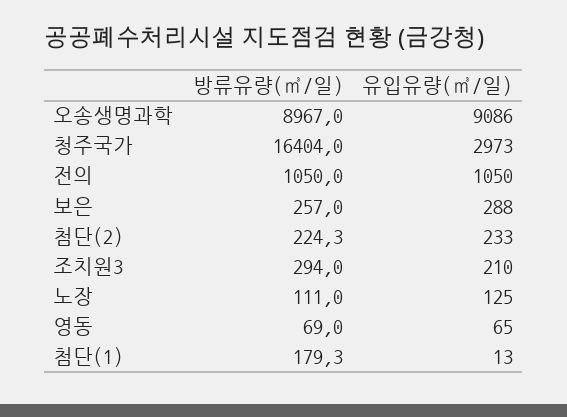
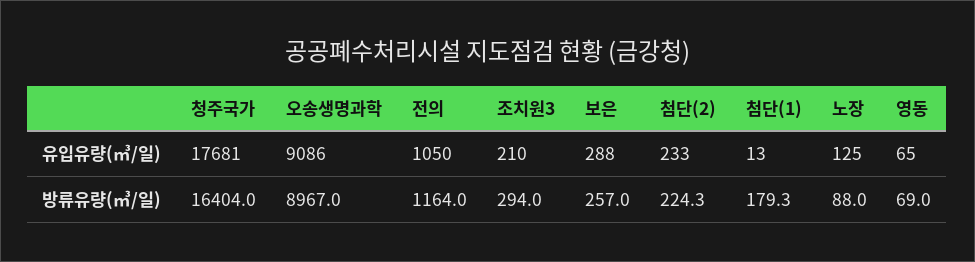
유입유량(㎥/일), 청주국가: 2973 -> 17681
방류유량(㎥/일), 전의: 1050 -> 1164
방류유량(㎥/일), 노장: 111 -> 88

